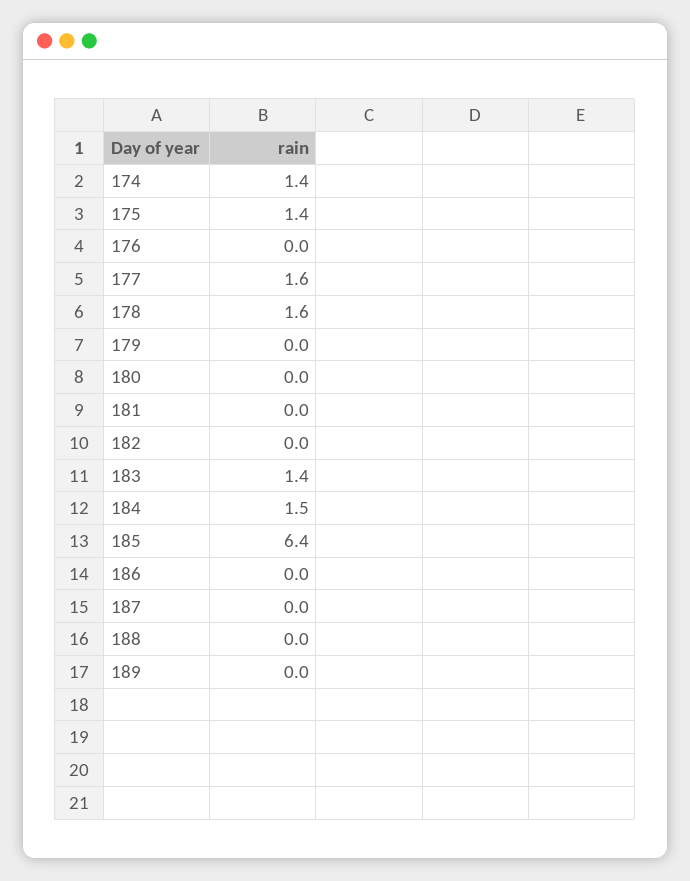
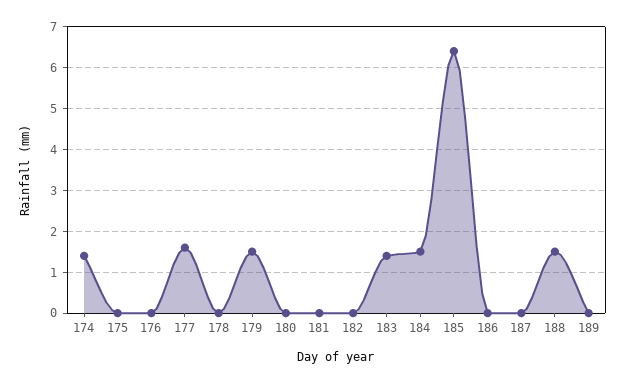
175: 1.4 -> 0
178: 1.6 -> 0
179: 0 -> 1.5
188: 0 -> 1.5

